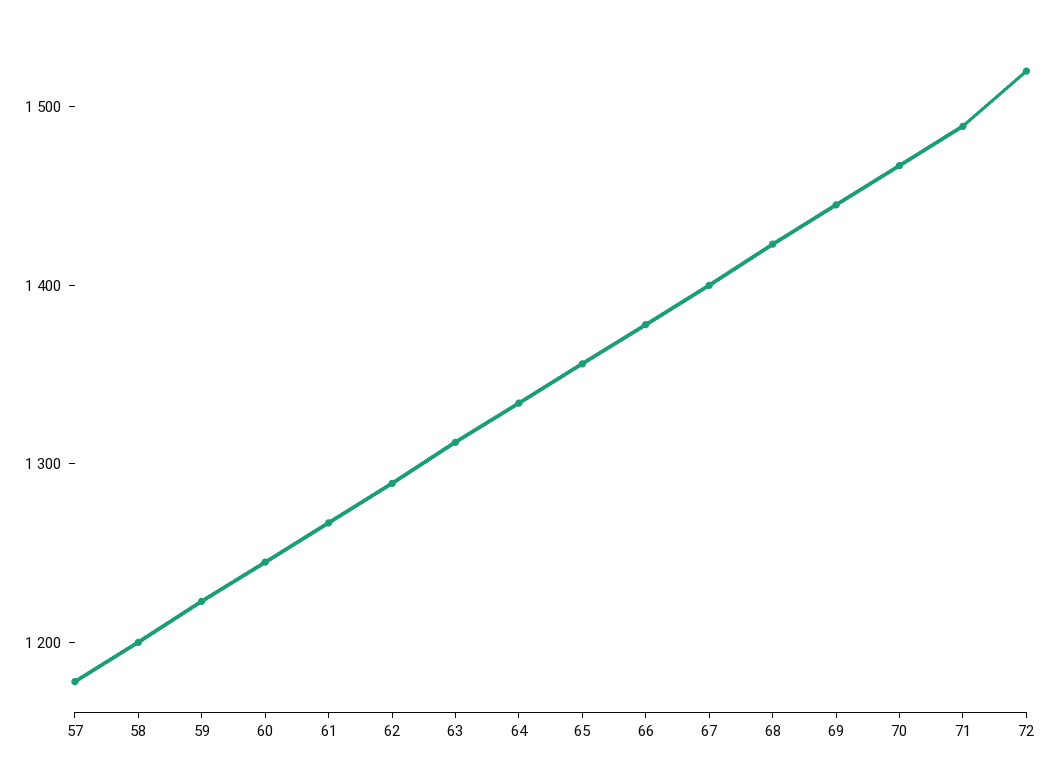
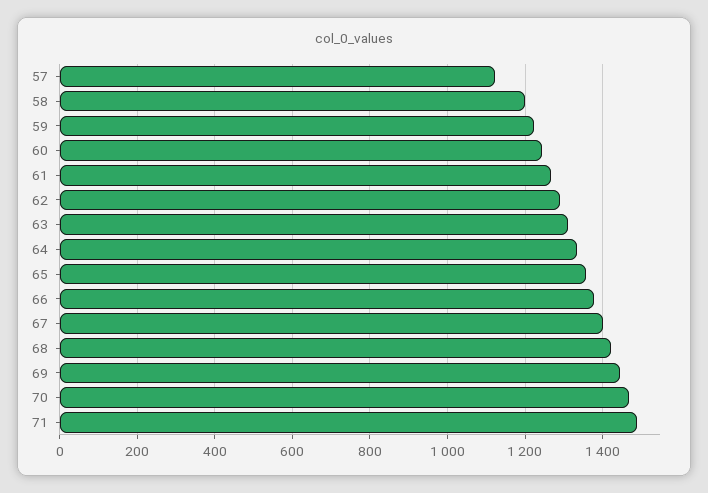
57: 1180 -> 1120
72: 1520 -> none

